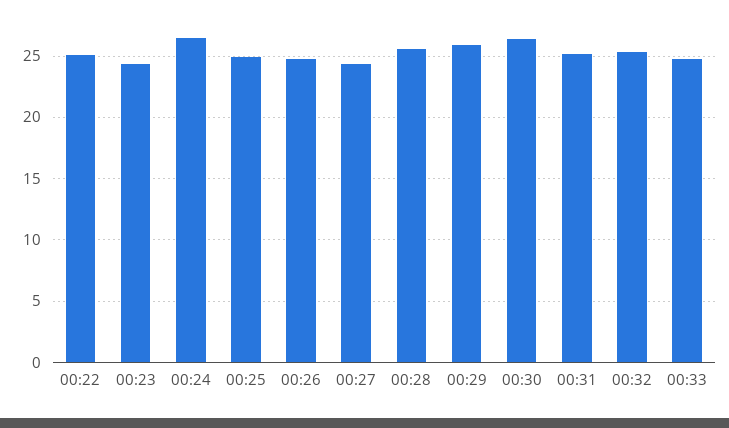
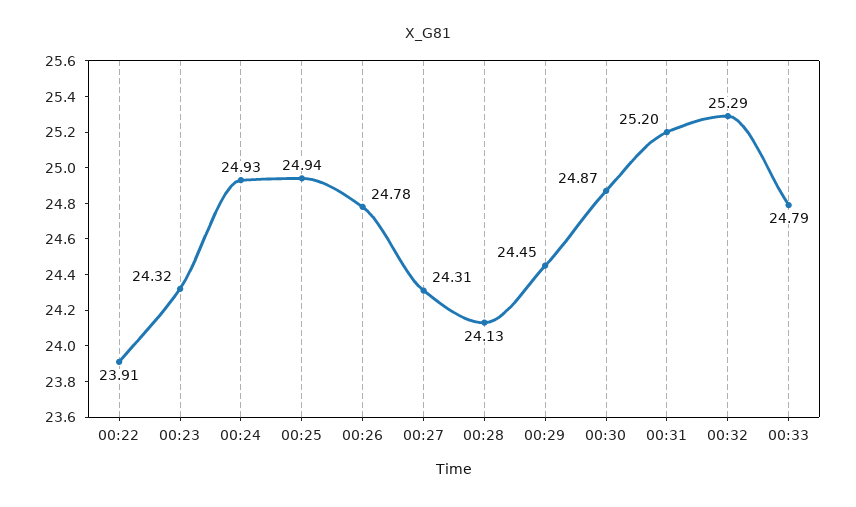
00:22: 25 -> 23.91
00:24: 26.5 -> 24.93
00:28: 25.5 -> 24.13
00:29: 26 -> 24.45
00:30: 26.5 -> 24.87

